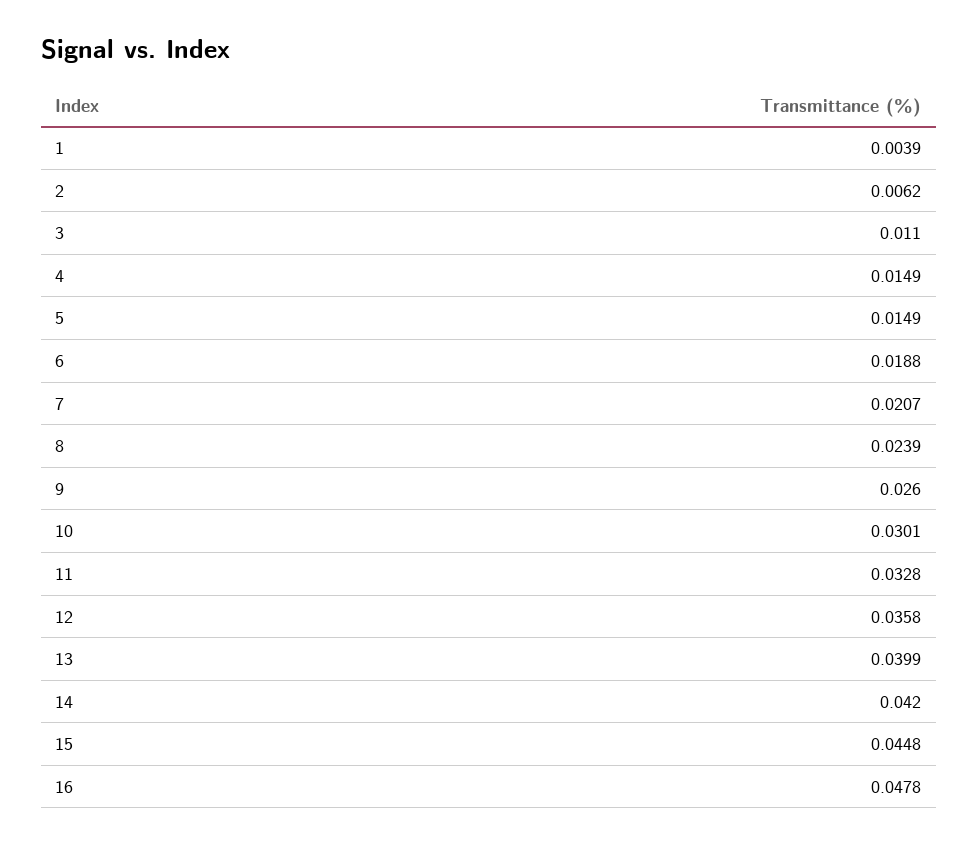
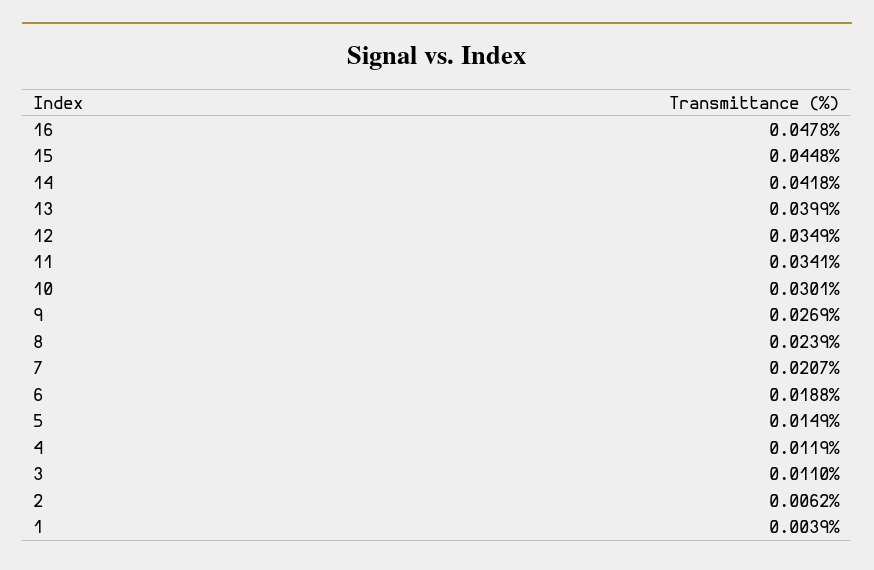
4: 0.0149 -> 0.0119
9: 0.026 -> 0.0269
11: 0.0328 -> 0.0341
12: 0.0358 -> 0.0349
14: 0.042 -> 0.0418

